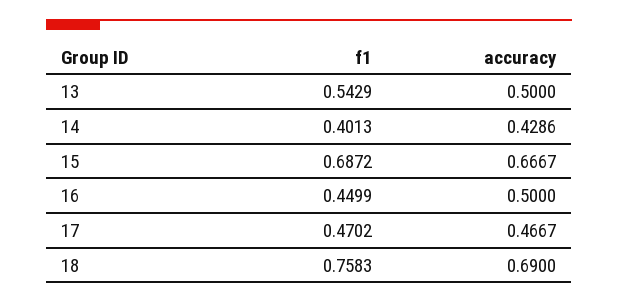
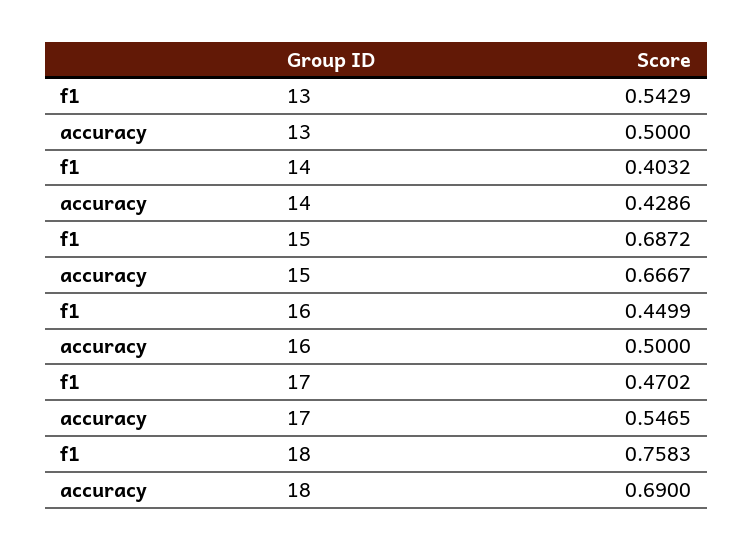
f1, 14: 0.4013 -> 0.4032
accuracy, 17: 0.4667 -> 0.5465

